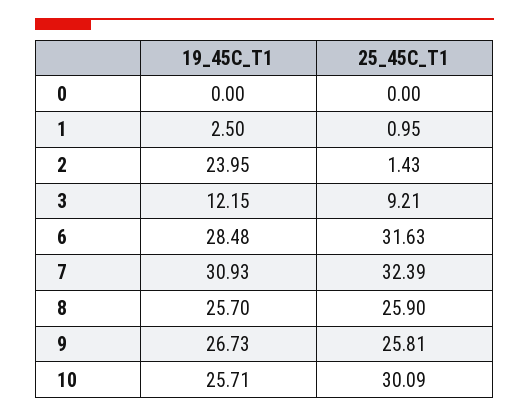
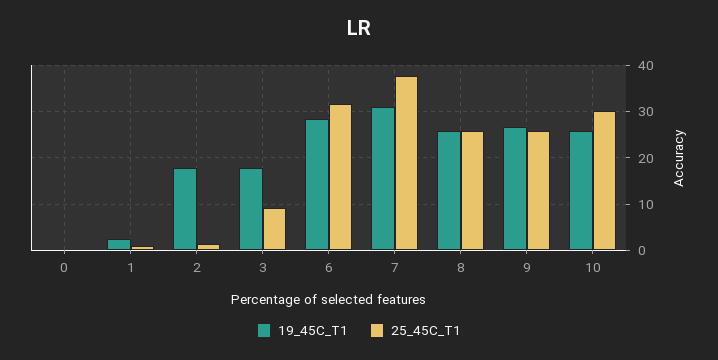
19_45C_T1, 2: 23.95 -> 18
19_45C_T1, 3: 12.15 -> 18
25_45C_T1, 7: 32.39 -> 38

